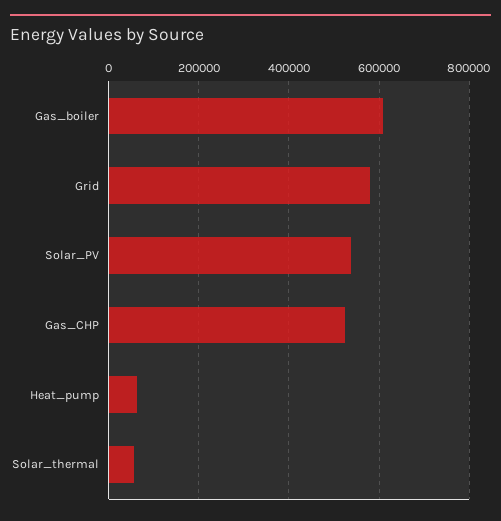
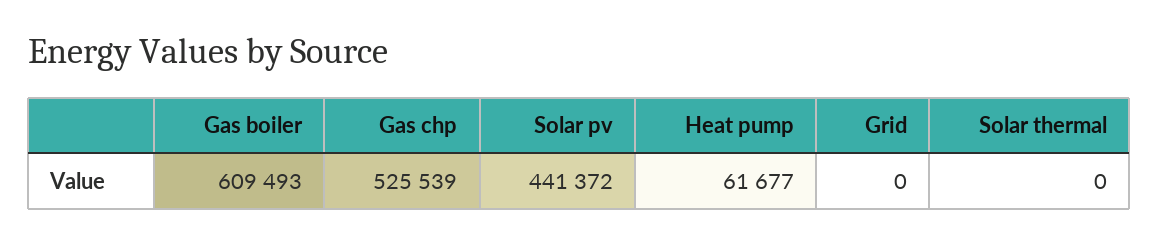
Grid: 580000 -> 0
Solar_PV: 540000 -> 441372
Solar_thermal: 60000 -> 0

